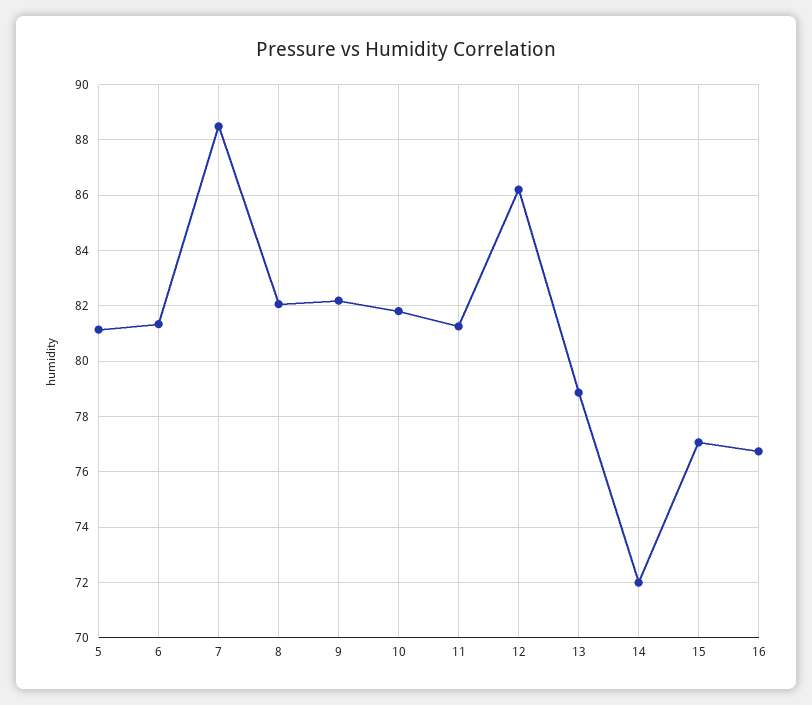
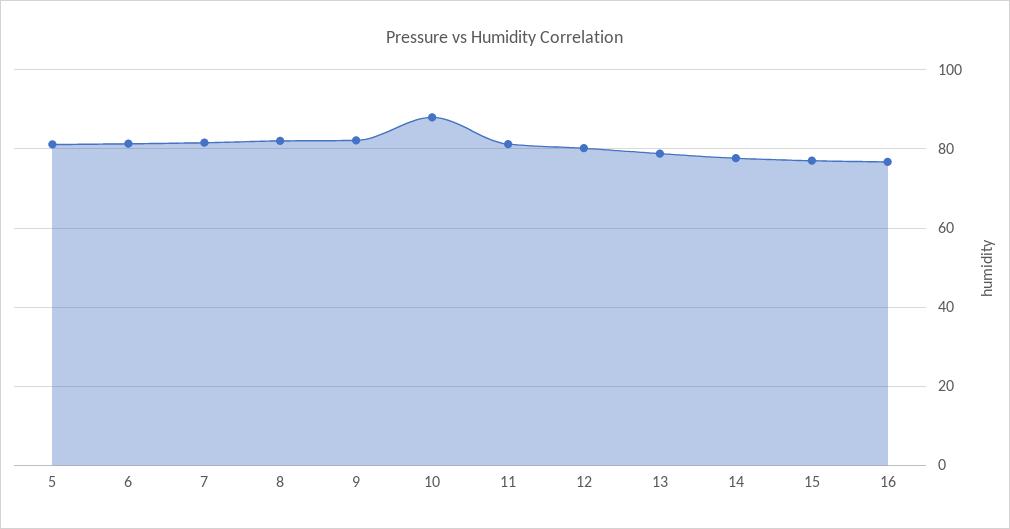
7: 88.5 -> 82
10: 81.75 -> 88
12: 86.25 -> 80
14: 72 -> 78

